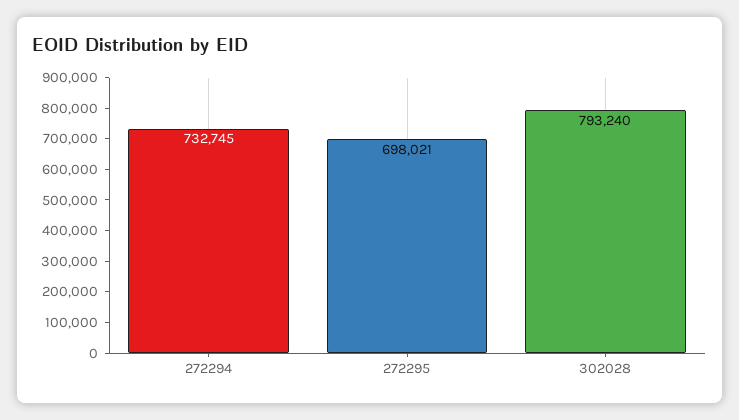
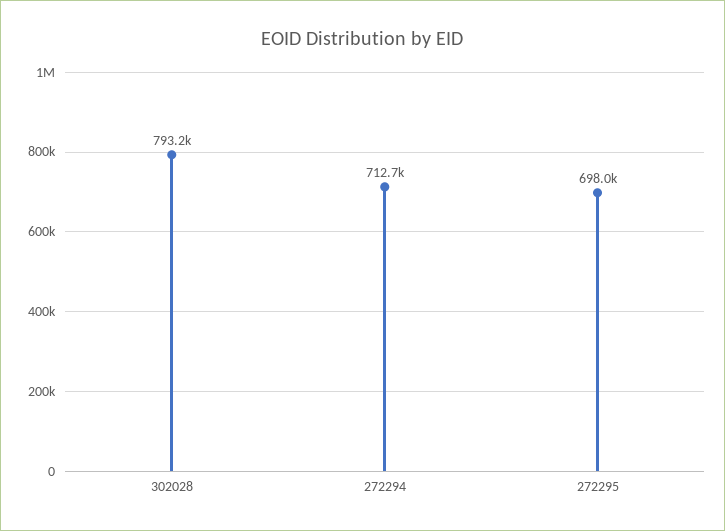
272294: 732745 -> 712700

